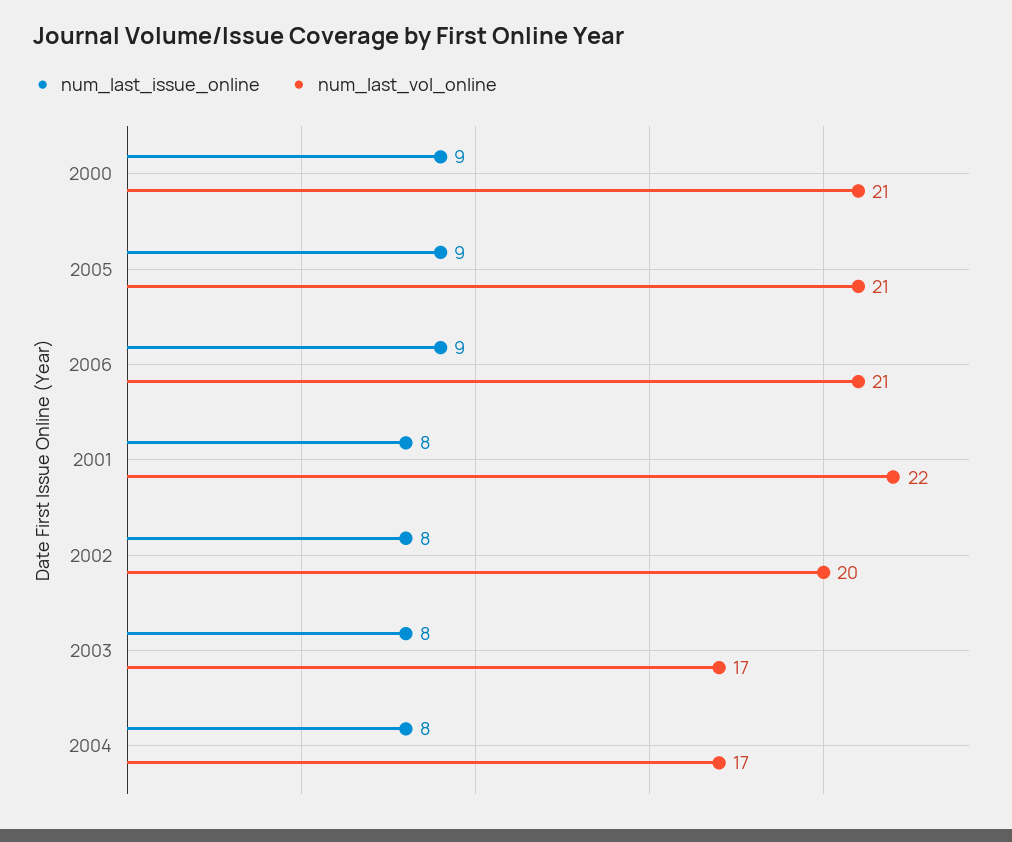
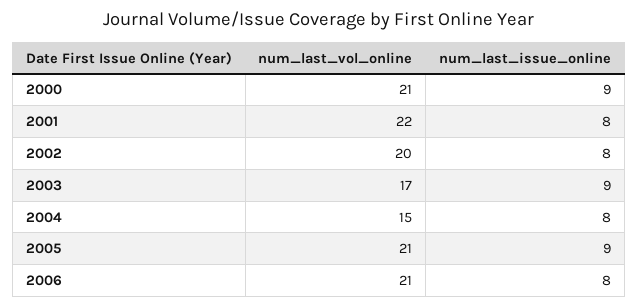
num_last_issue_online, 2006: 9 -> 8
num_last_issue_online, 2003: 8 -> 9
num_last_vol_online, 2004: 17 -> 15

